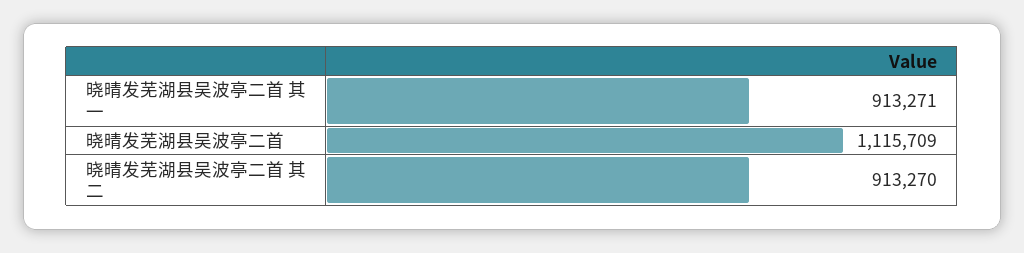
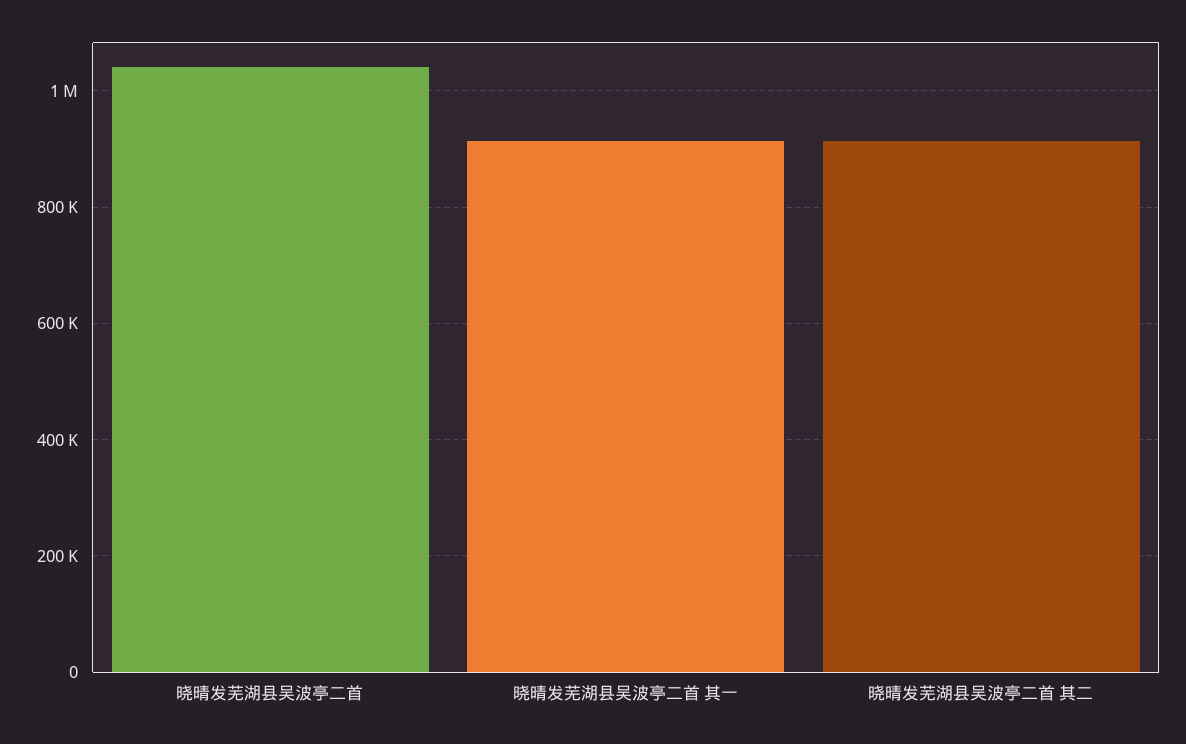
晓晴发芜湖县吴波亭二首: 1115709 -> 1040000

